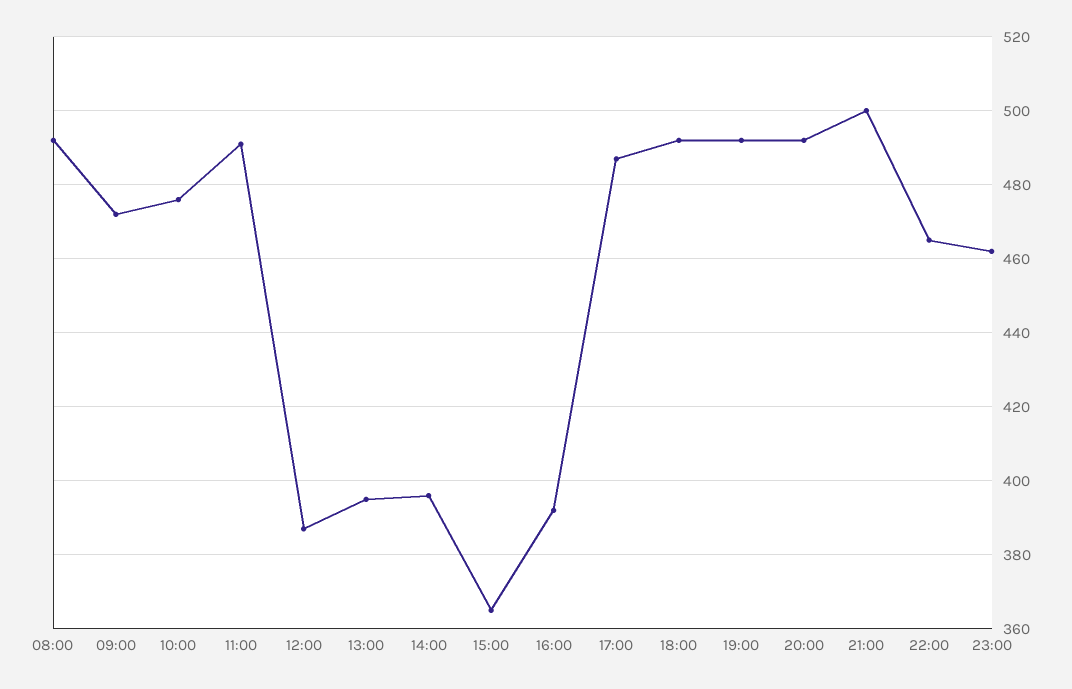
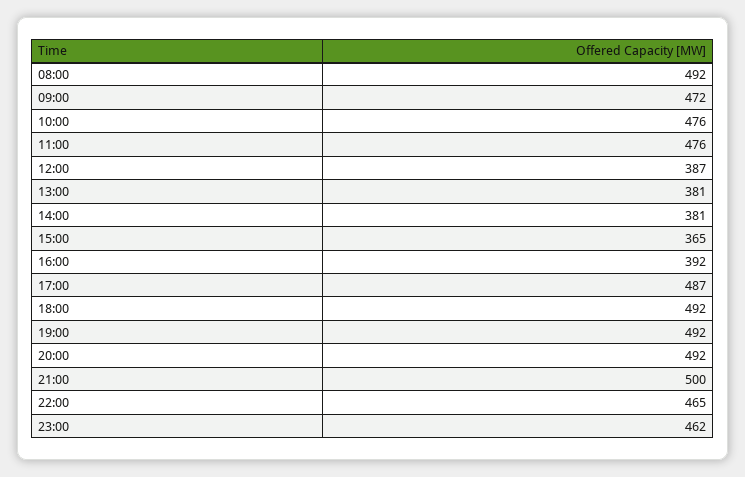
11:00: 490 -> 476
13:00: 395 -> 381
14:00: 395 -> 381

